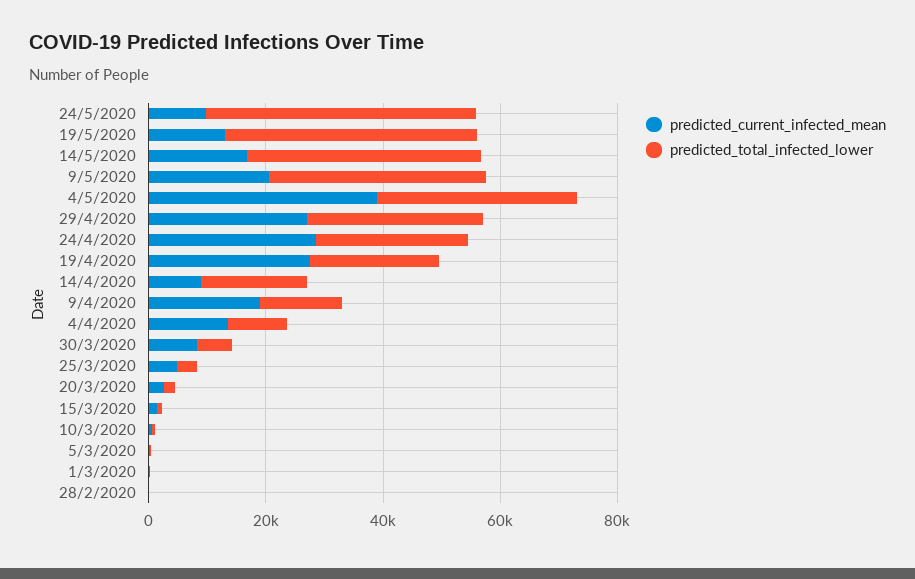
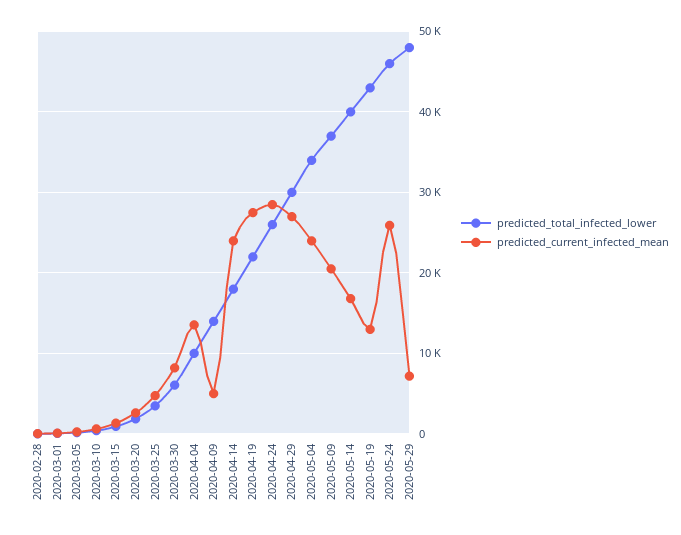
predicted_current_infected_mean, 24/5/2020: 10000 -> 26000
predicted_current_infected_mean, 4/5/2020: 40000 -> 24000
predicted_current_infected_mean, 14/4/2020: 10000 -> 24000
predicted_current_infected_mean, 9/4/2020: 20000 -> 5000
predicted_total_infected_lower, 2020-05-29: none -> 48000
predicted_current_infected_mean, 2020-05-29: none -> 7000

